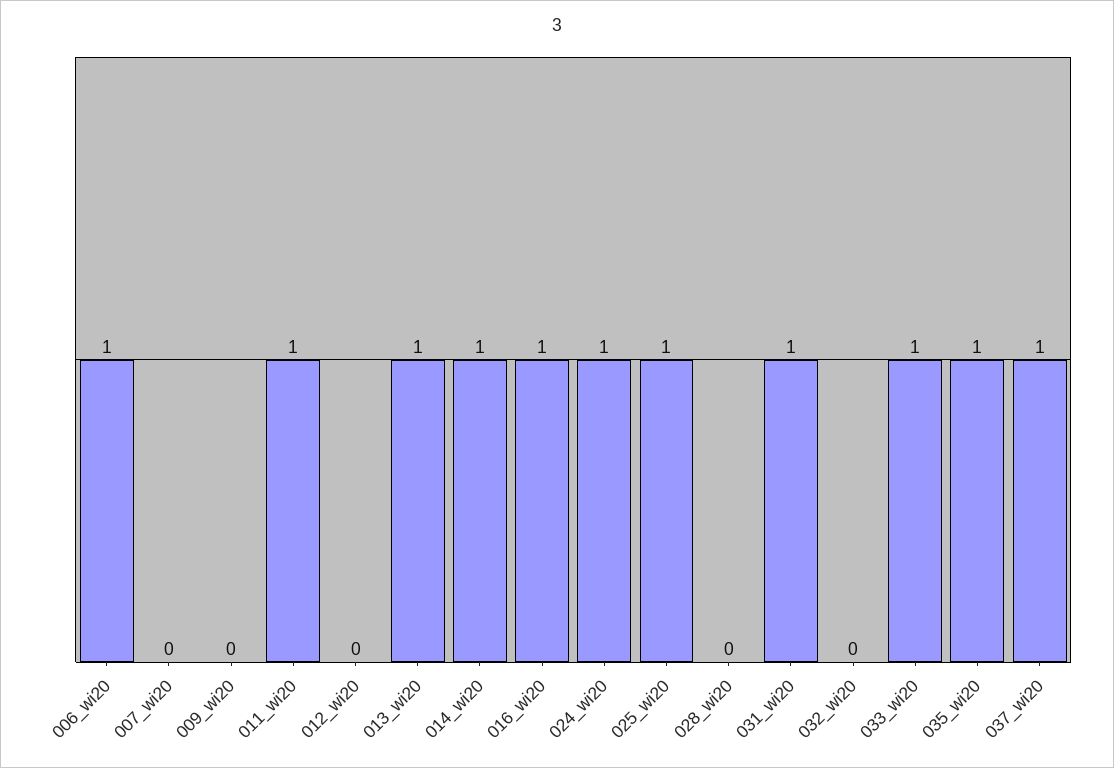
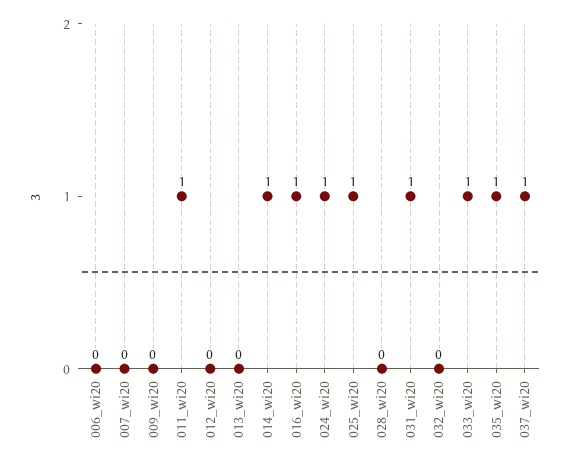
006_wi20: 1 -> 0
013_wi20: 1 -> 0

